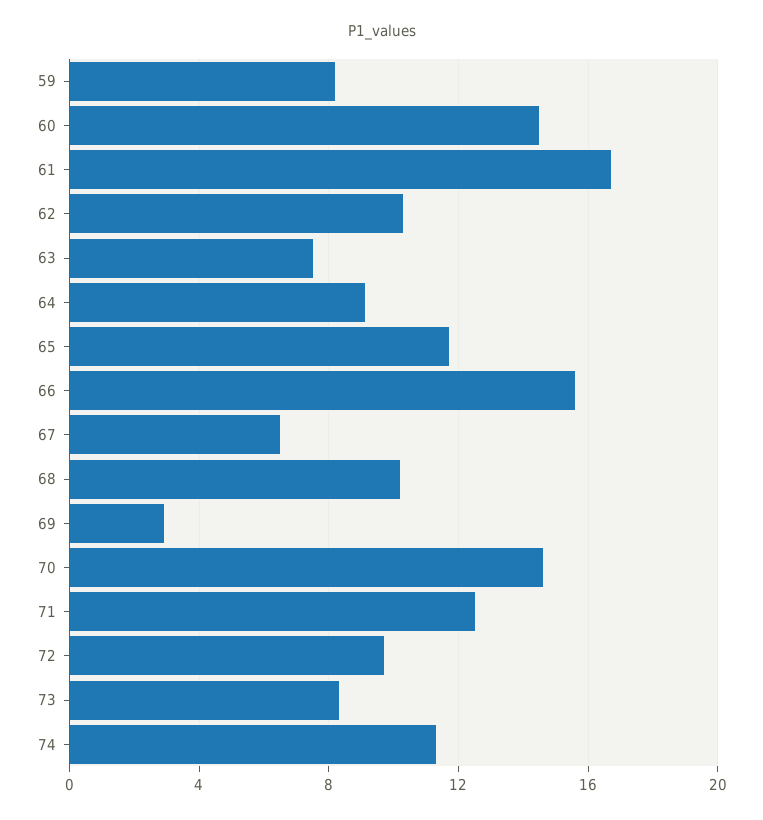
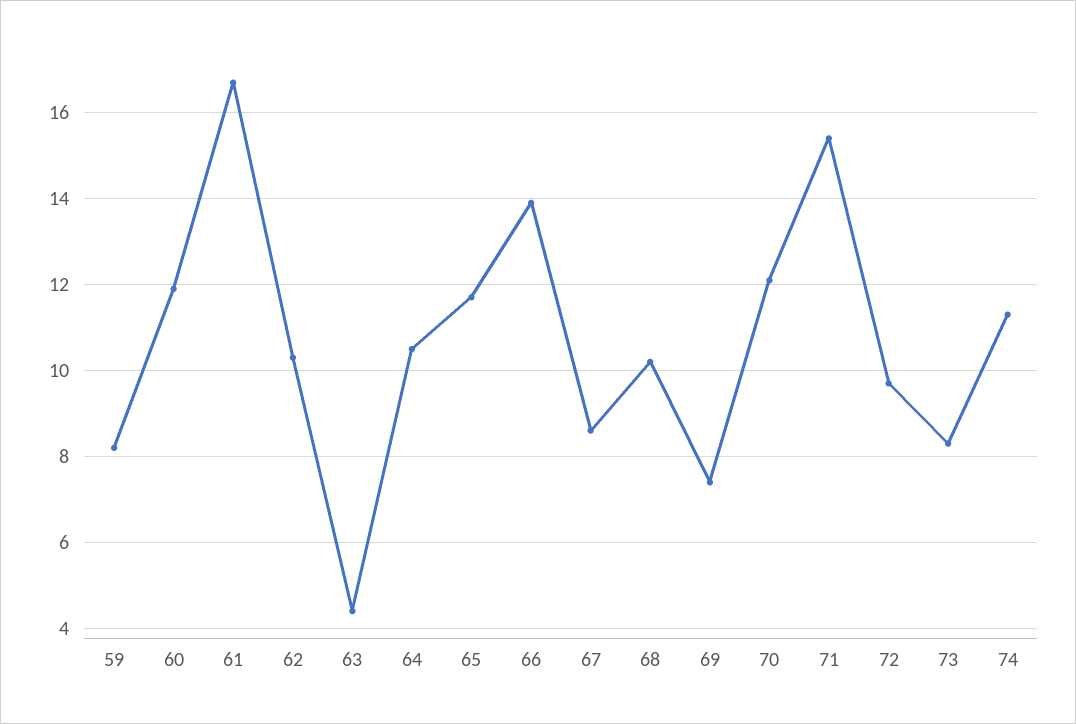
60: 14.5 -> 12
63: 7.5 -> 4.5
64: 9 -> 10.5
66: 15.5 -> 14
67: 6.5 -> 8.5
69: 3 -> 7.5
70: 14.5 -> 12
71: 12.5 -> 15.5

